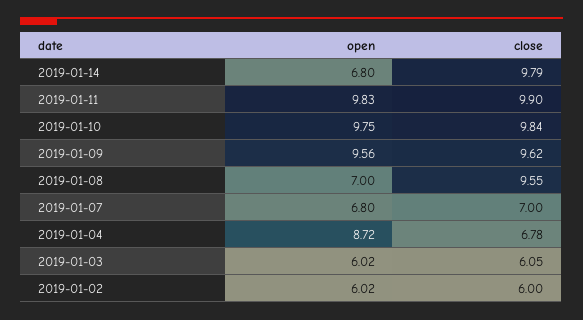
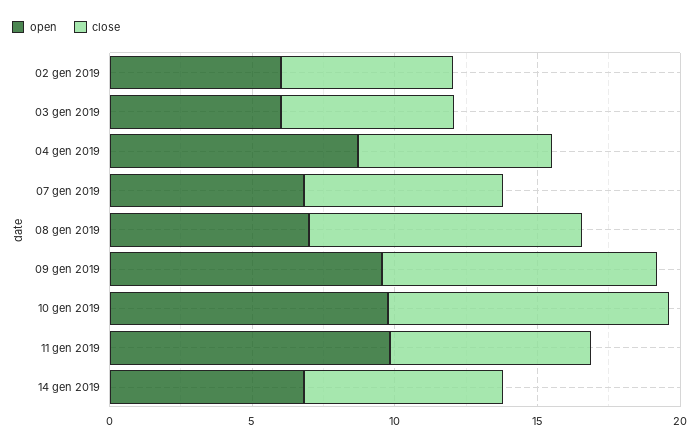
close, 2019-01-14: 9.79 -> 7
close, 2019-01-11: 9.9 -> 7

